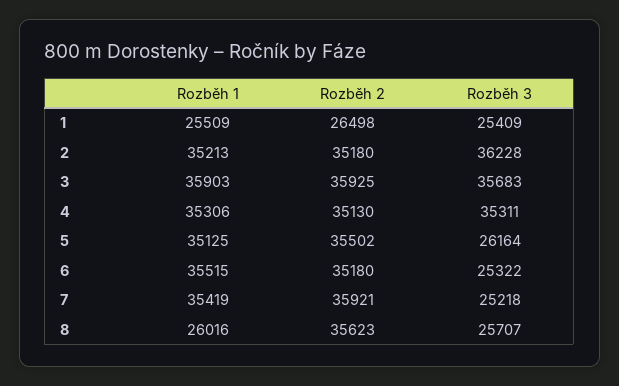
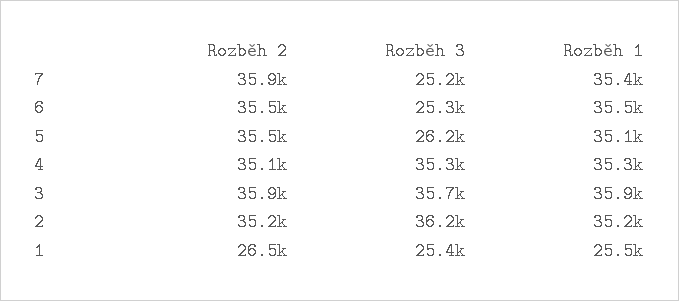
Rozběh 2, 6: 35180 -> 35500
Rozběh 1, 8: 26016 -> none
Rozběh 2, 8: 35623 -> none
Rozběh 3, 8: 25707 -> none

